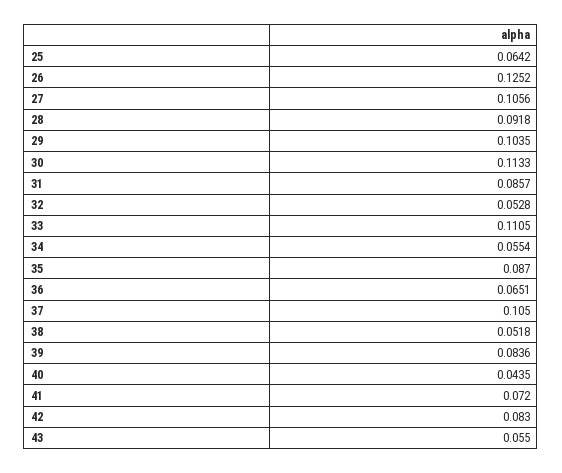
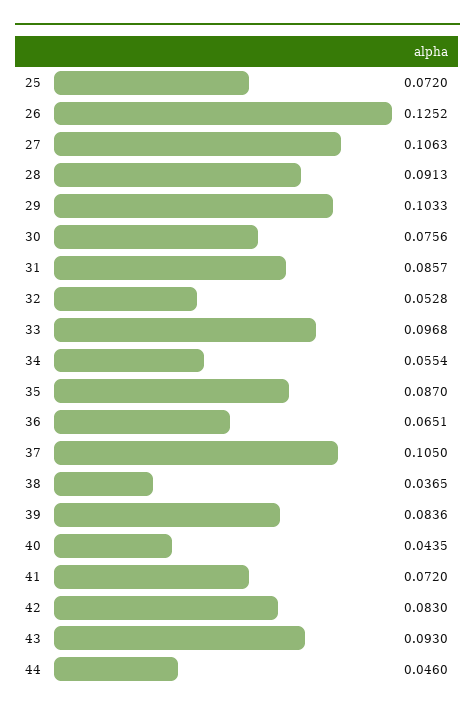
25: 0.0642 -> 0.072
27: 0.1056 -> 0.1063
28: 0.0918 -> 0.0913
29: 0.1035 -> 0.1033
30: 0.1133 -> 0.0756
33: 0.1105 -> 0.0968
38: 0.0518 -> 0.0365
43: 0.055 -> 0.093
44: none -> 0.046

